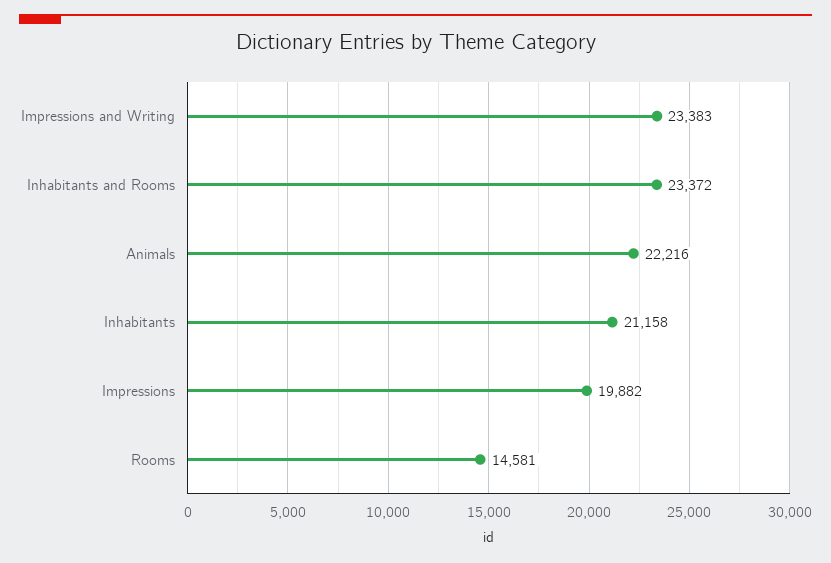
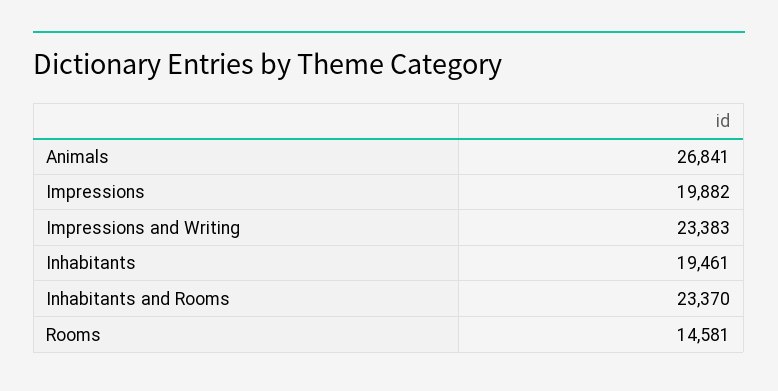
Inhabitants and Rooms: 23372 -> 23370
Animals: 22216 -> 26841
Inhabitants: 21158 -> 19461

